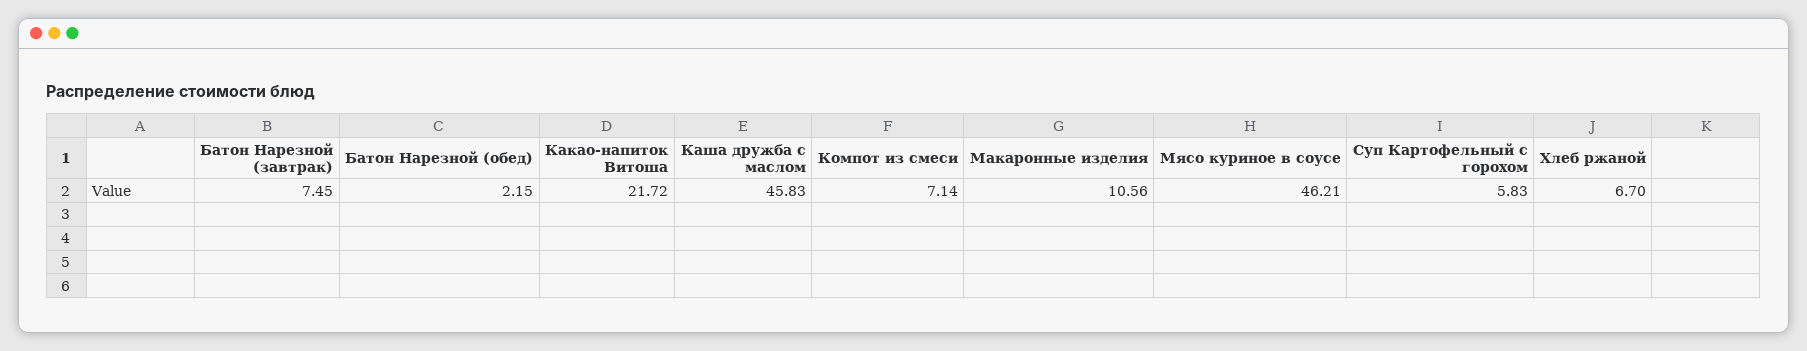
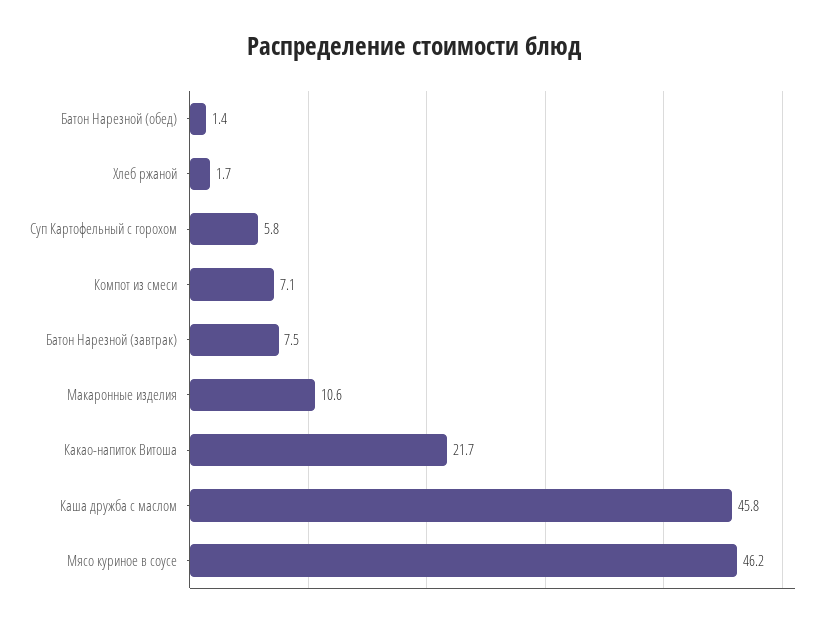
Батон Нарезной (обед): 2.15 -> 1.4
Хлеб ржаной: 6.7 -> 1.7

